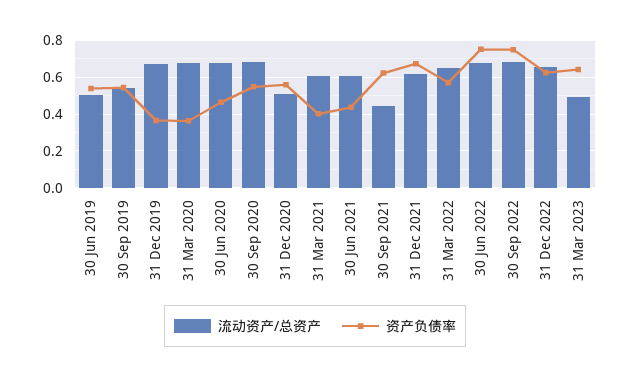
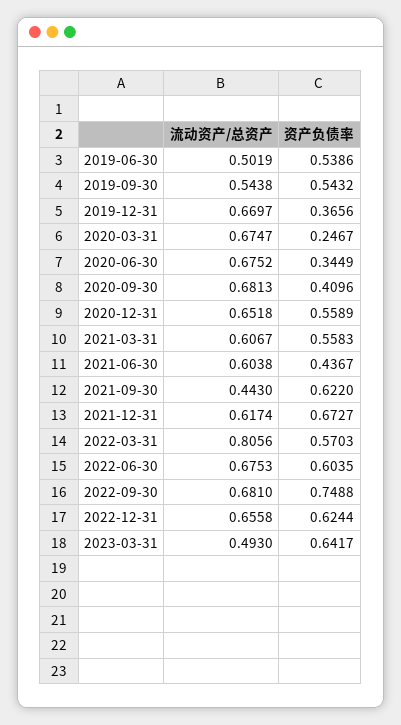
资产负债率, 31 Mar 2020: 0.35 -> 0.2467
资产负债率, 30 Jun 2020: 0.45 -> 0.3449
资产负债率, 30 Sep 2020: 0.55 -> 0.4096
流动资产/总资产, 31 Dec 2020: 0.5 -> 0.6518
资产负债率, 31 Mar 2021: 0.4 -> 0.5583
流动资产/总资产, 31 Mar 2022: 0.65 -> 0.8056
资产负债率, 30 Jun 2022: 0.75 -> 0.6035

